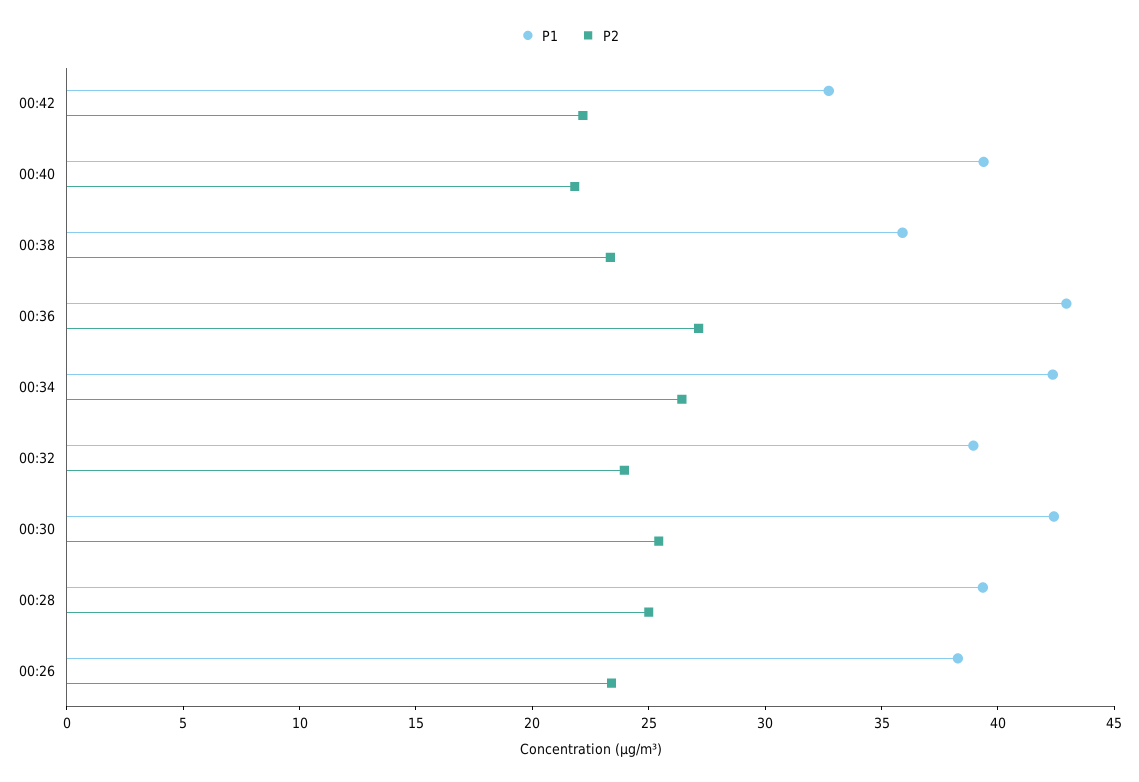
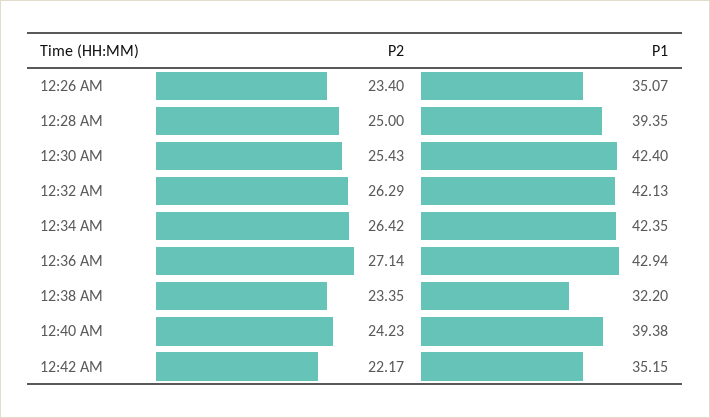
P1, 00:42: 33 -> 35.15
P2, 00:40: 22 -> 24.23
P1, 00:38: 36 -> 32.2
P1, 00:32: 39 -> 42.13
P2, 00:32: 24 -> 26.29
P1, 00:26: 38 -> 35.07

